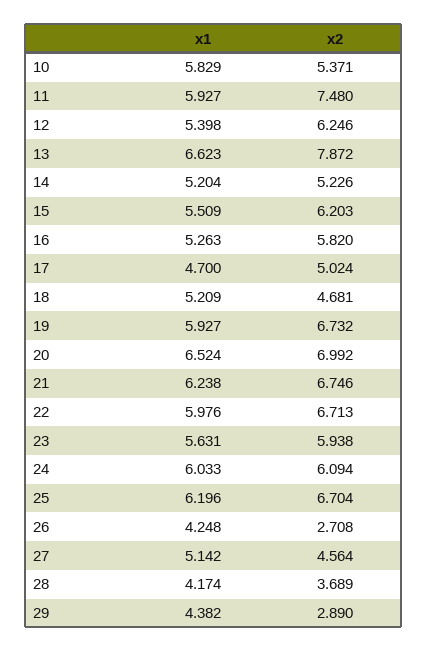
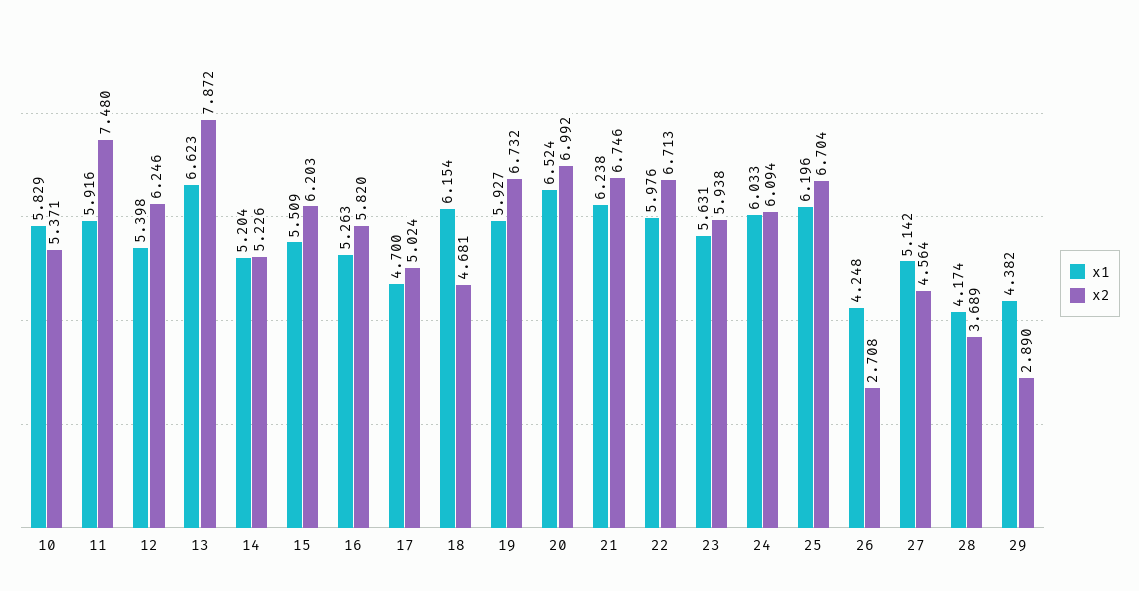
x1, 11: 5.927 -> 5.916
x1, 18: 5.209 -> 6.154

